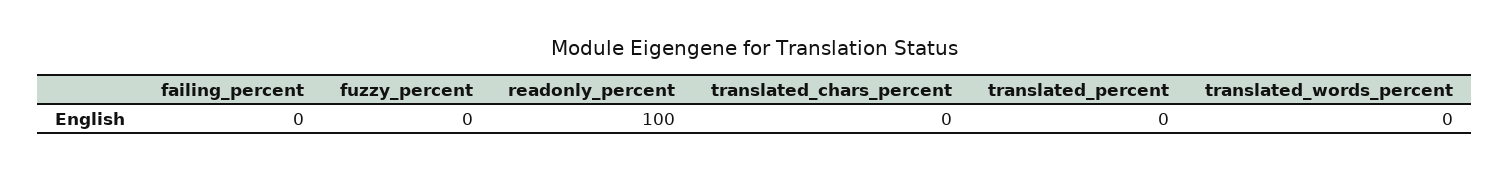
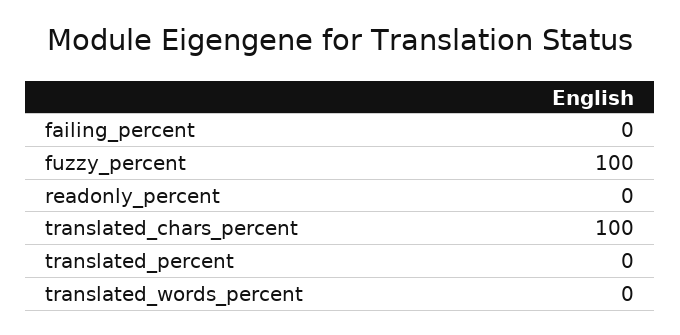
fuzzy_percent: 0 -> 100
readonly_percent: 100 -> 0
translated_chars_percent: 0 -> 100

